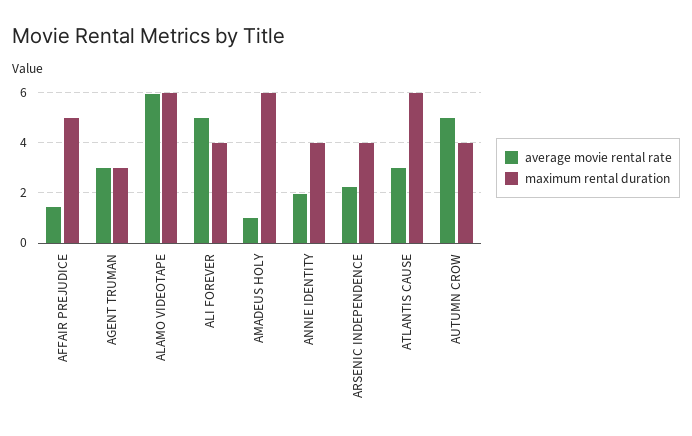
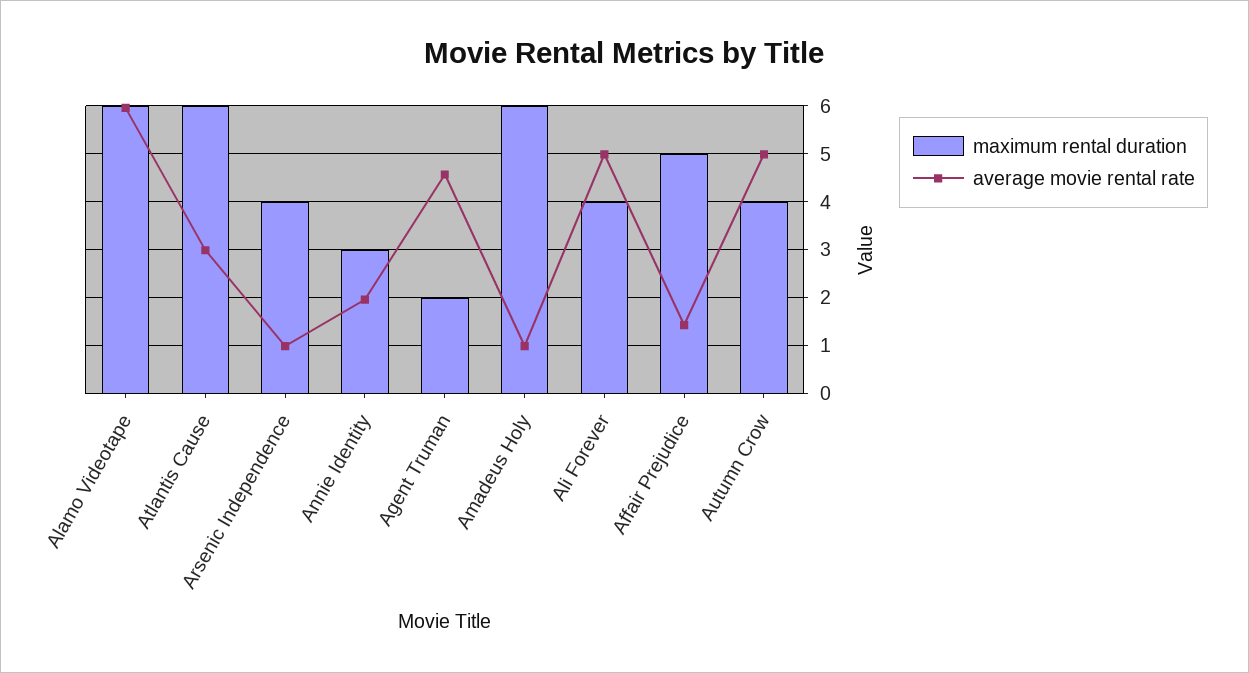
average movie rental rate, AGENT TRUMAN: 3 -> 4.6
maximum rental duration, AGENT TRUMAN: 3 -> 2
maximum rental duration, ANNIE IDENTITY: 4 -> 3
average movie rental rate, ARSENIC INDEPENDENCE: 2.25 -> 1

